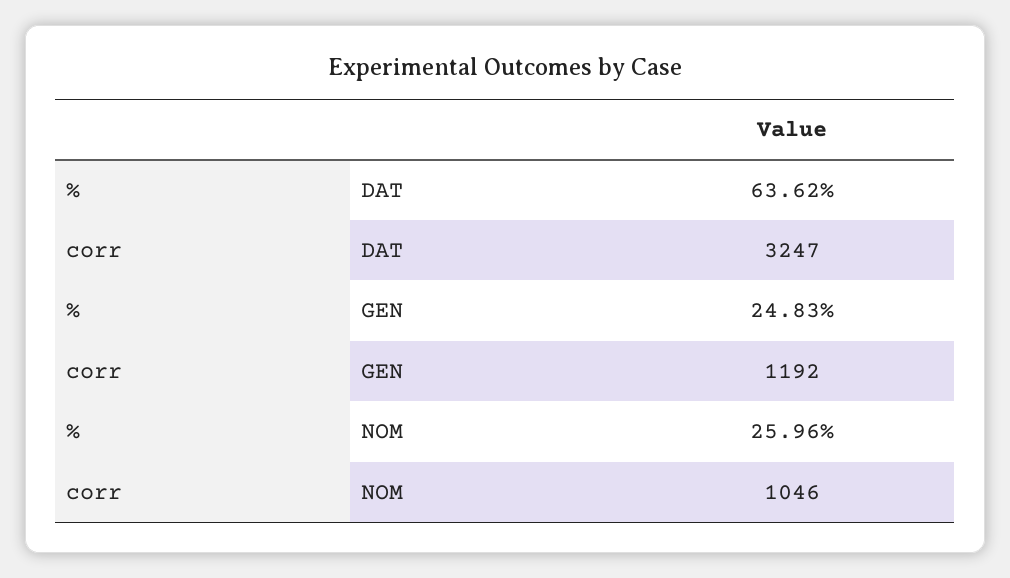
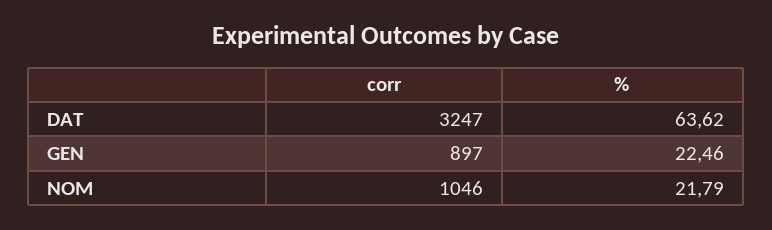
%, GEN: 24.83 -> 22.46
corr, GEN: 1192 -> 897
%, NOM: 25.96 -> 21.79

